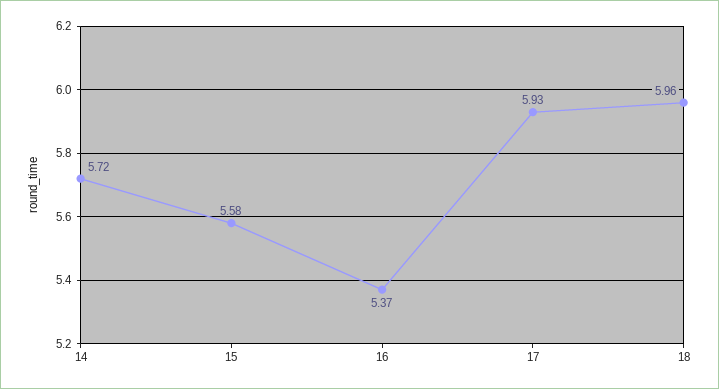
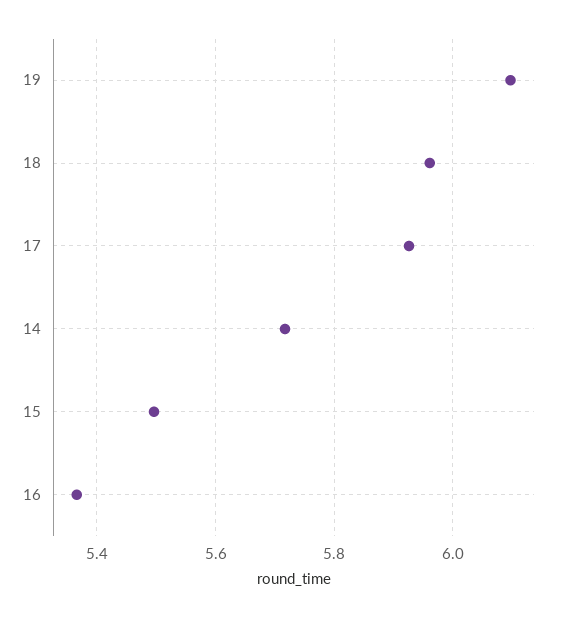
15: 5.58 -> 5.5
19: none -> 6.1

